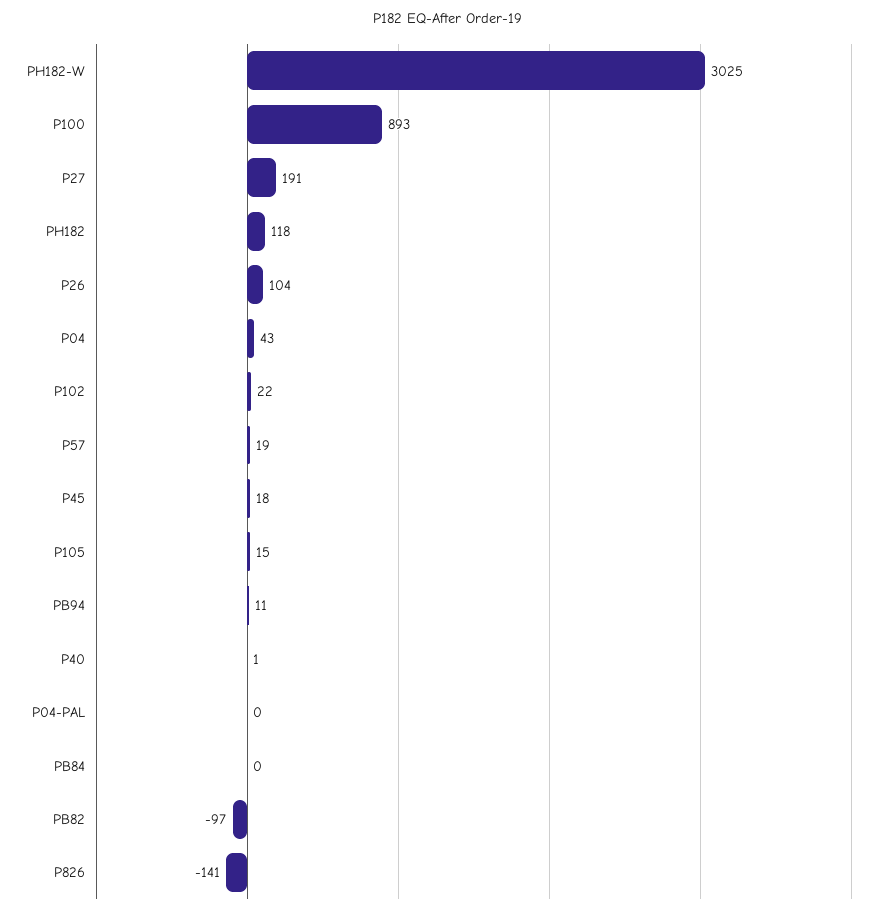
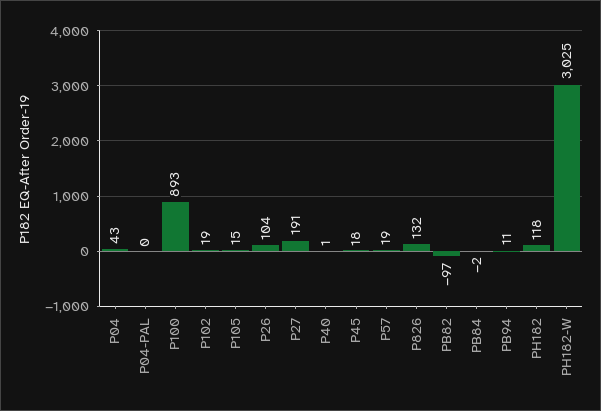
P102: 22 -> 19
PB84: 0 -> -2
P826: -141 -> 132

